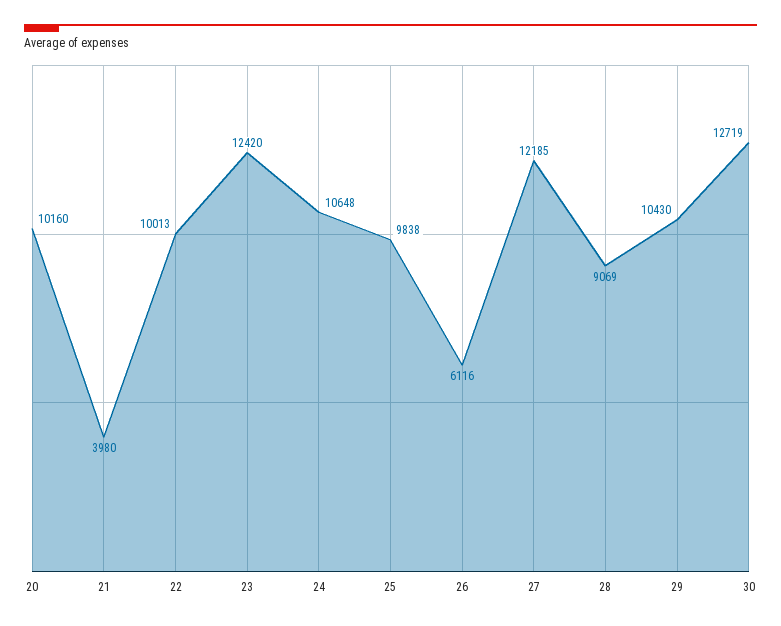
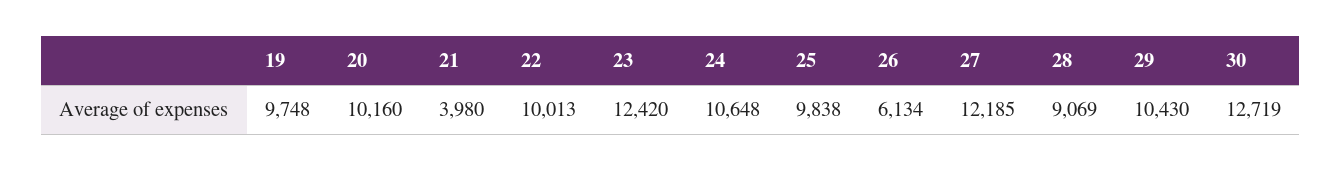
26: 6116 -> 6134
19: none -> 9748

